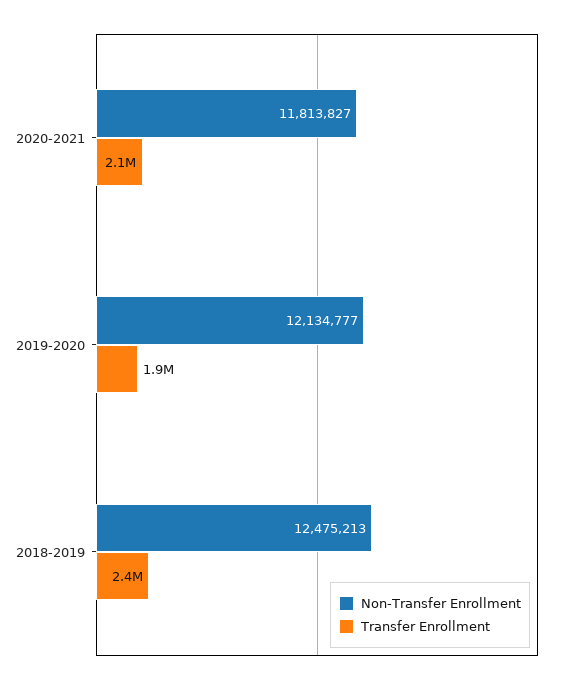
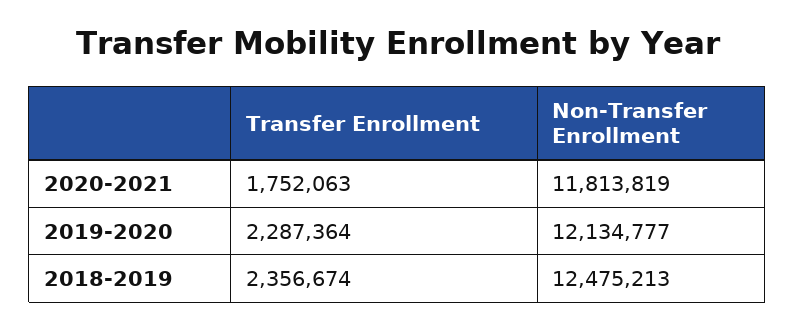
Non-Transfer Enrollment, 2020-2021: 11813827 -> 11813819
Transfer Enrollment, 2020-2021: 2100000 -> 1752063
Transfer Enrollment, 2019-2020: 1900000 -> 2287364

